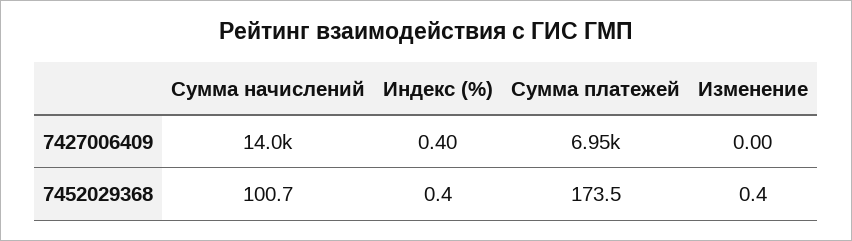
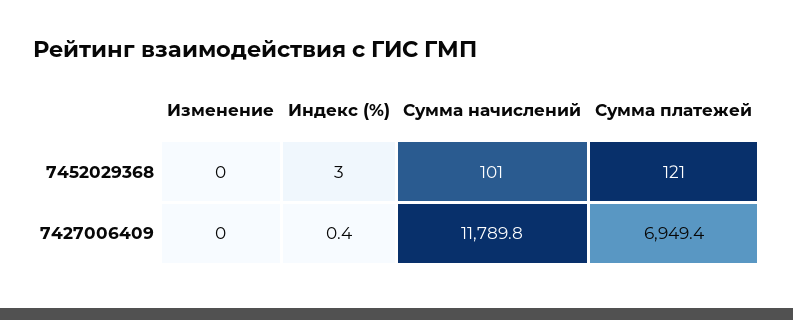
Сумма начислений, 7427006409: 14000 -> 11789.8
Индекс (%), 7452029368: 0.4 -> 3
Сумма платежей, 7452029368: 173.5 -> 121

